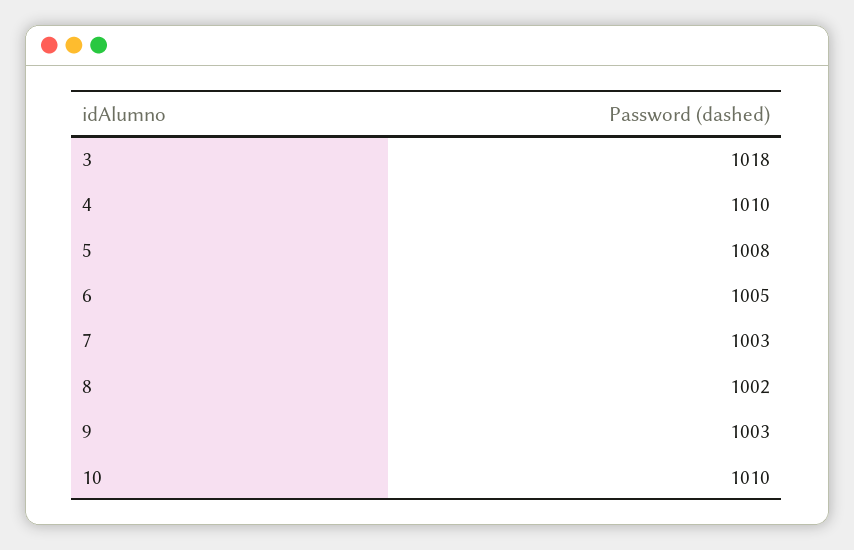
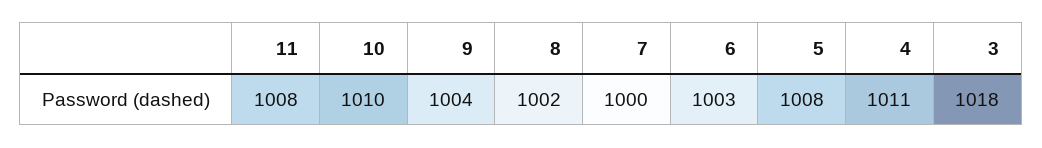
4: 1010 -> 1011
6: 1005 -> 1003
7: 1003 -> 1000
9: 1003 -> 1004
11: none -> 1008

